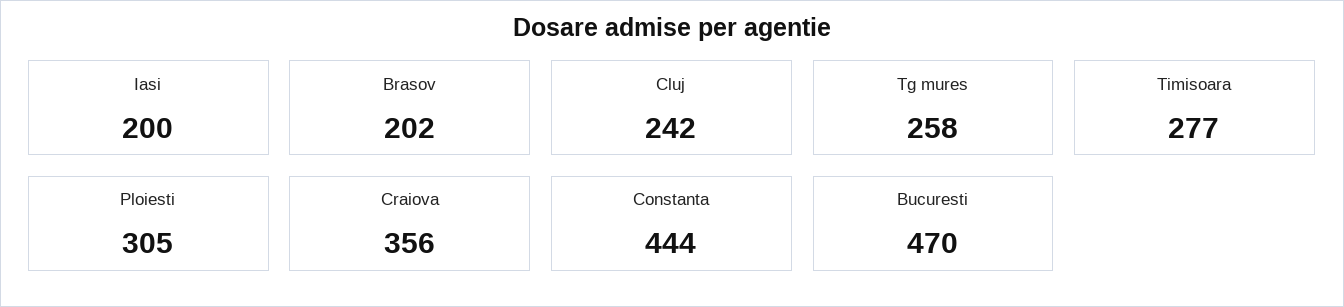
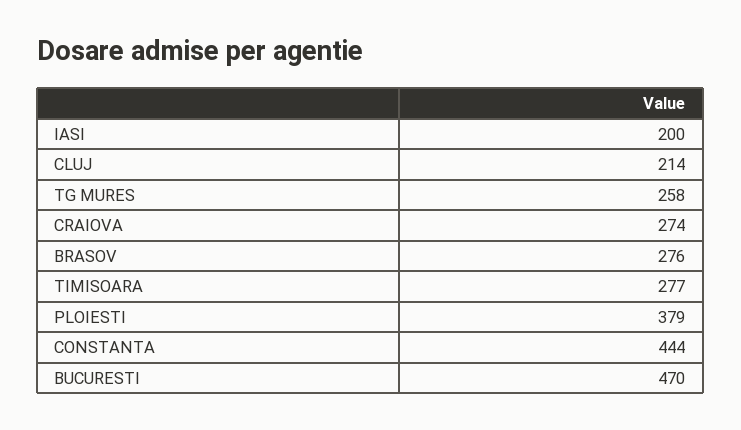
Brasov: 202 -> 276
Cluj: 242 -> 214
Ploiesti: 305 -> 379
Craiova: 356 -> 274

